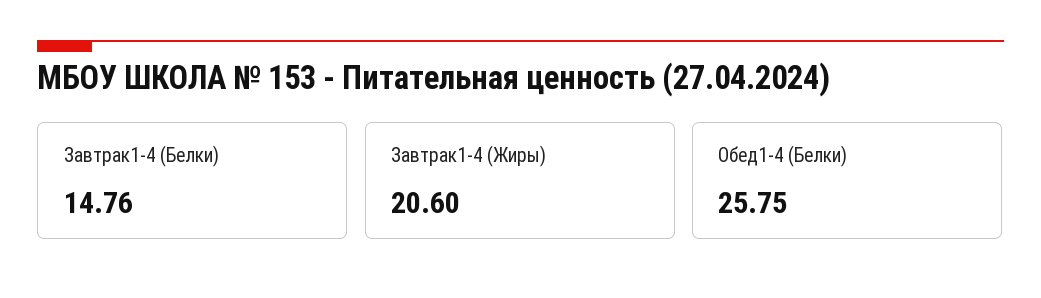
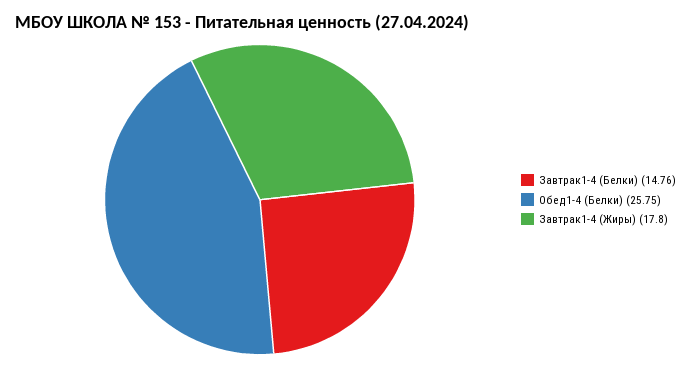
Завтрак1-4 (Жиры): 20.6 -> 17.8

